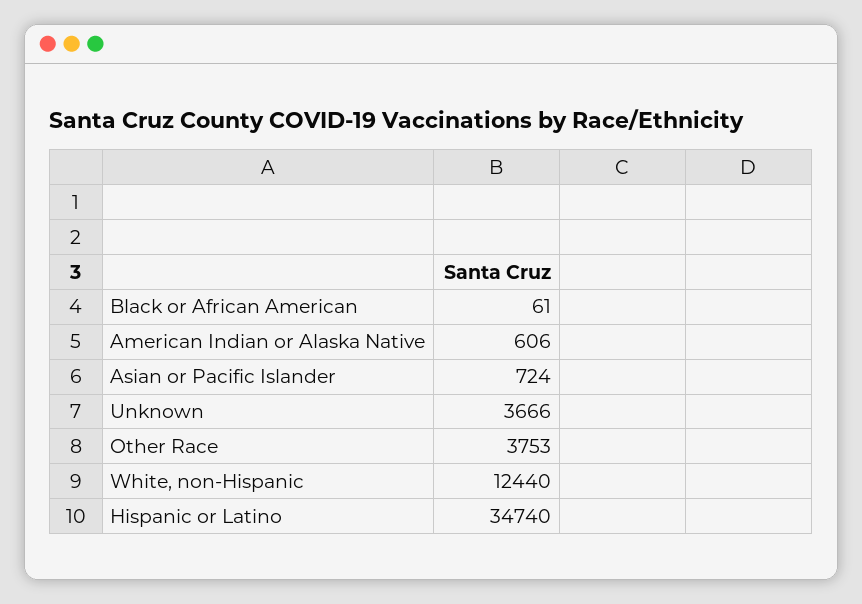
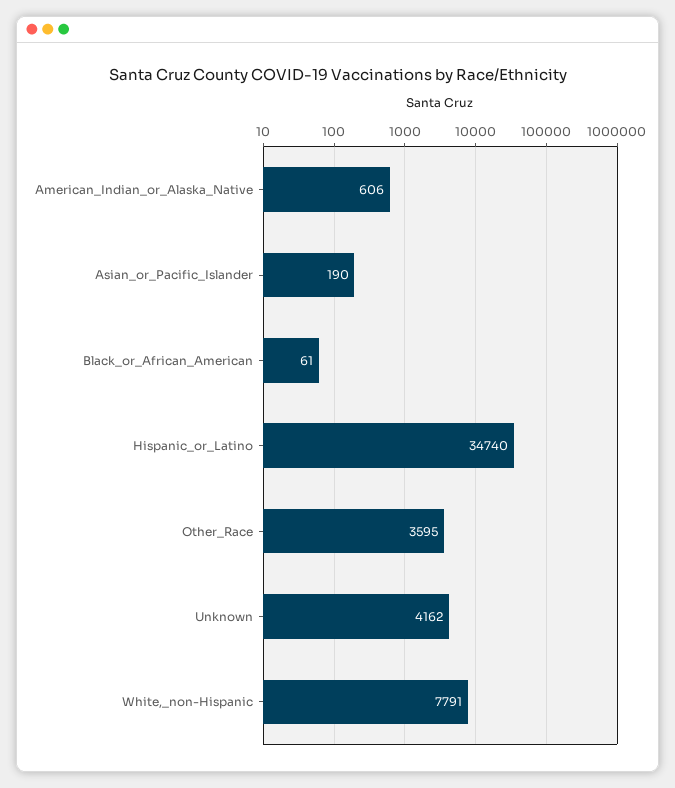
Asian or Pacific Islander: 724 -> 190
Unknown: 3666 -> 4162
Other Race: 3753 -> 3595
White, non-Hispanic: 12440 -> 7791

